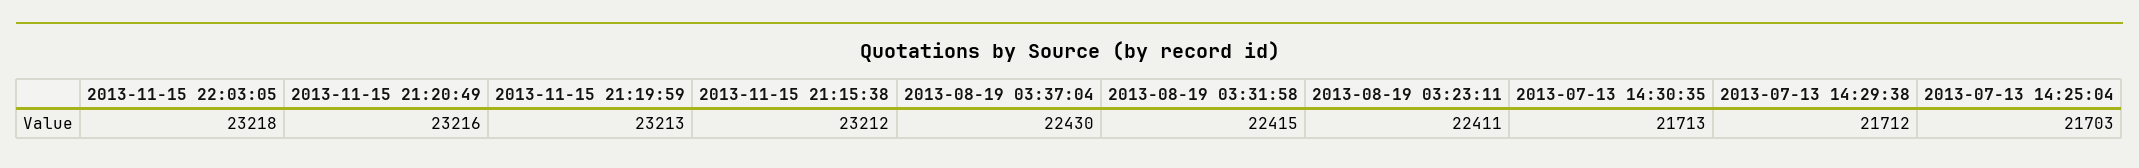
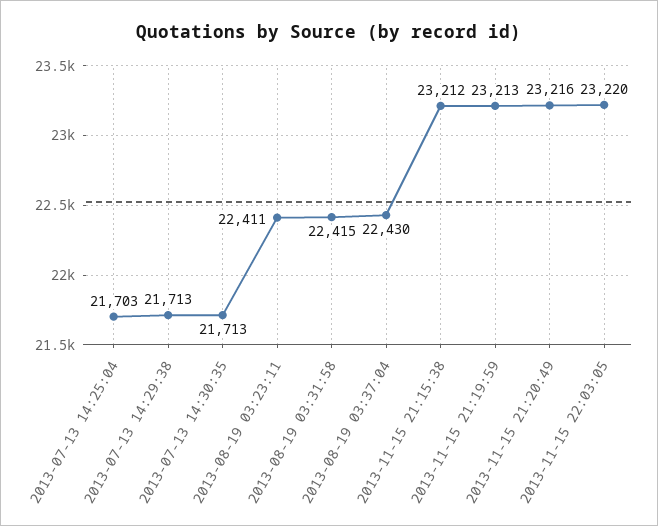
2013-11-15 22:03:05: 23218 -> 23220
2013-07-13 14:29:38: 21712 -> 21713

